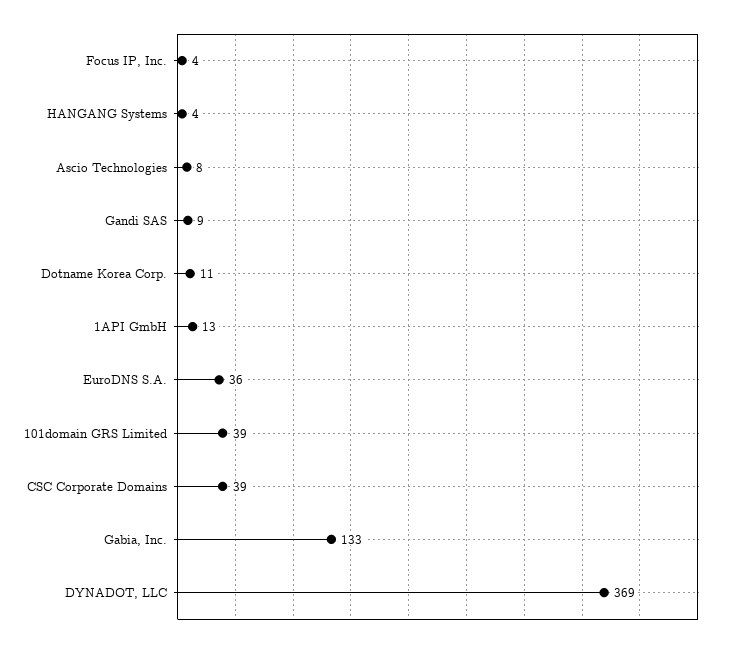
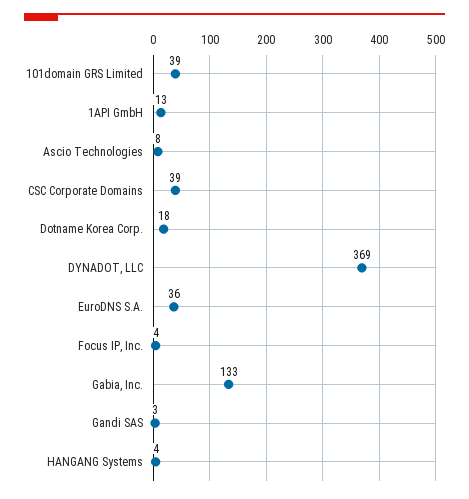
Gandi SAS: 9 -> 3
Dotname Korea Corp.: 11 -> 18

